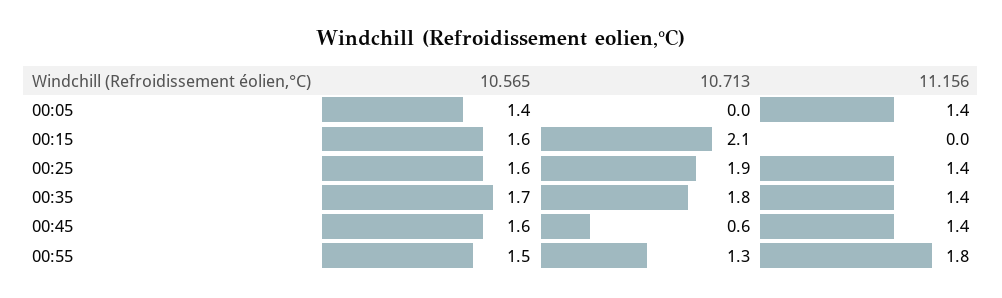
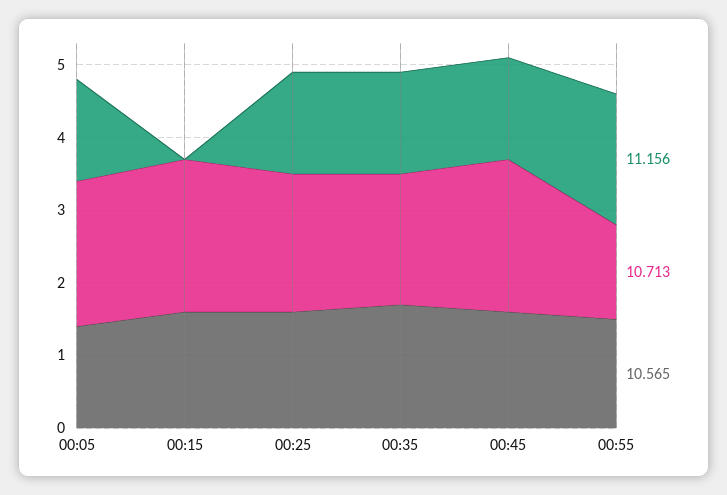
10.713, 00:05: 0 -> 2
10.713, 00:45: 0.6 -> 2

